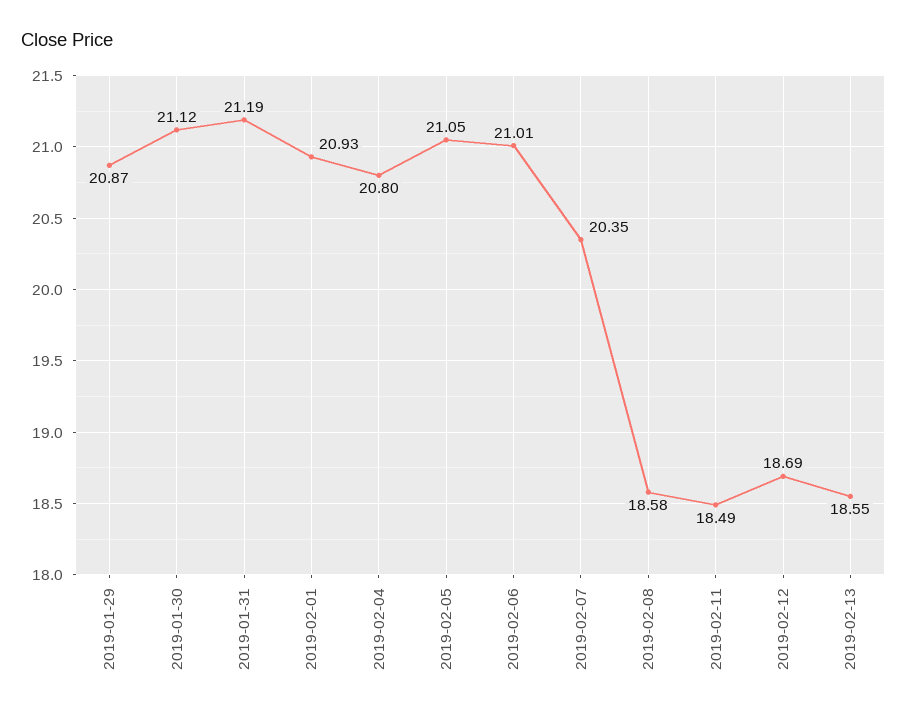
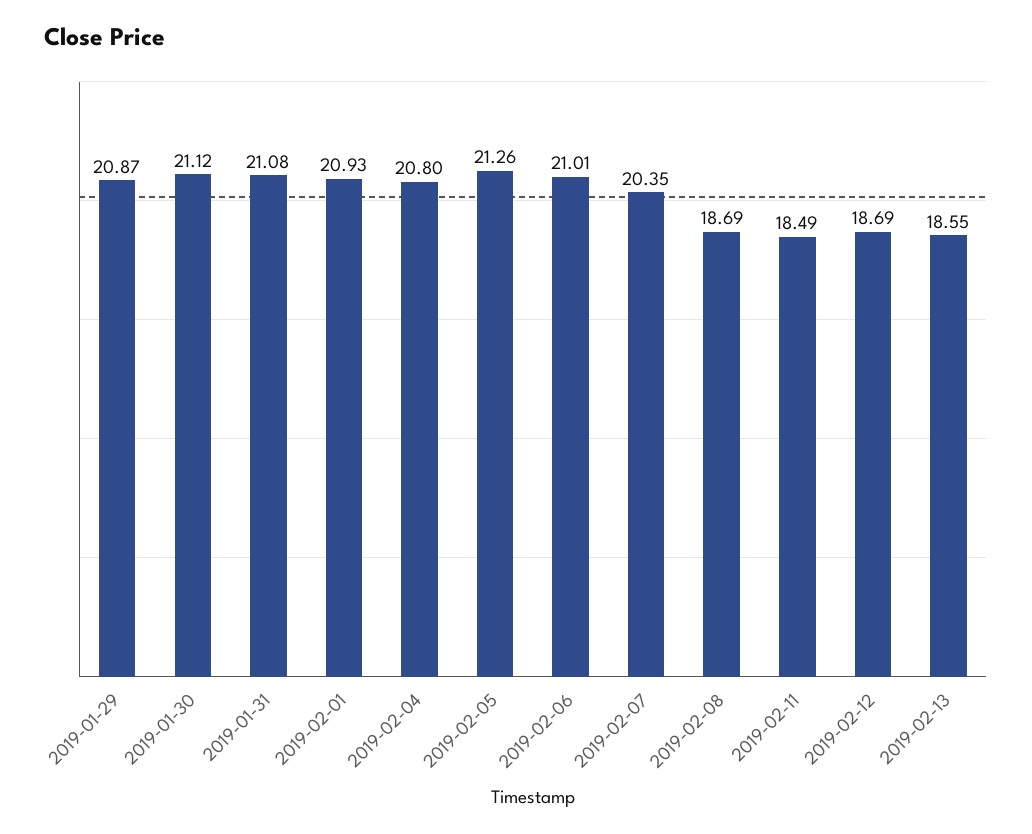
2019-01-31: 21.19 -> 21.08
2019-02-05: 21.05 -> 21.26
2019-02-08: 18.58 -> 18.69

